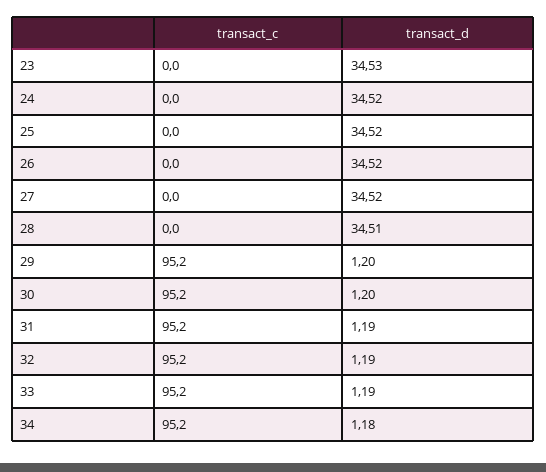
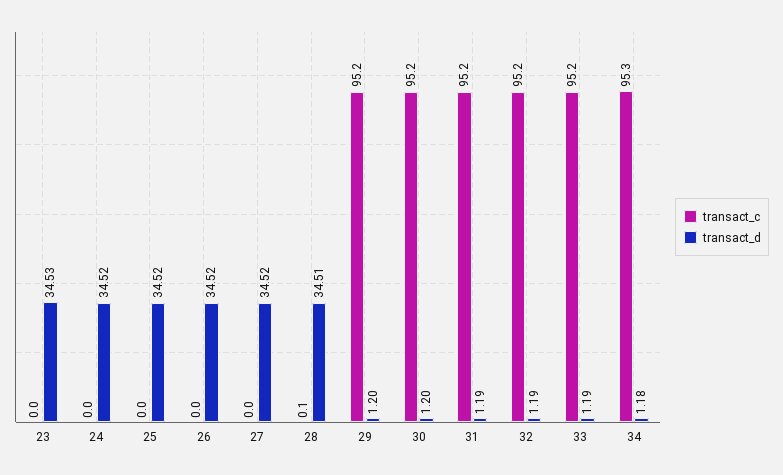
transact_c, 28: 0 -> 0.1
transact_c, 34: 95.2 -> 95.3

